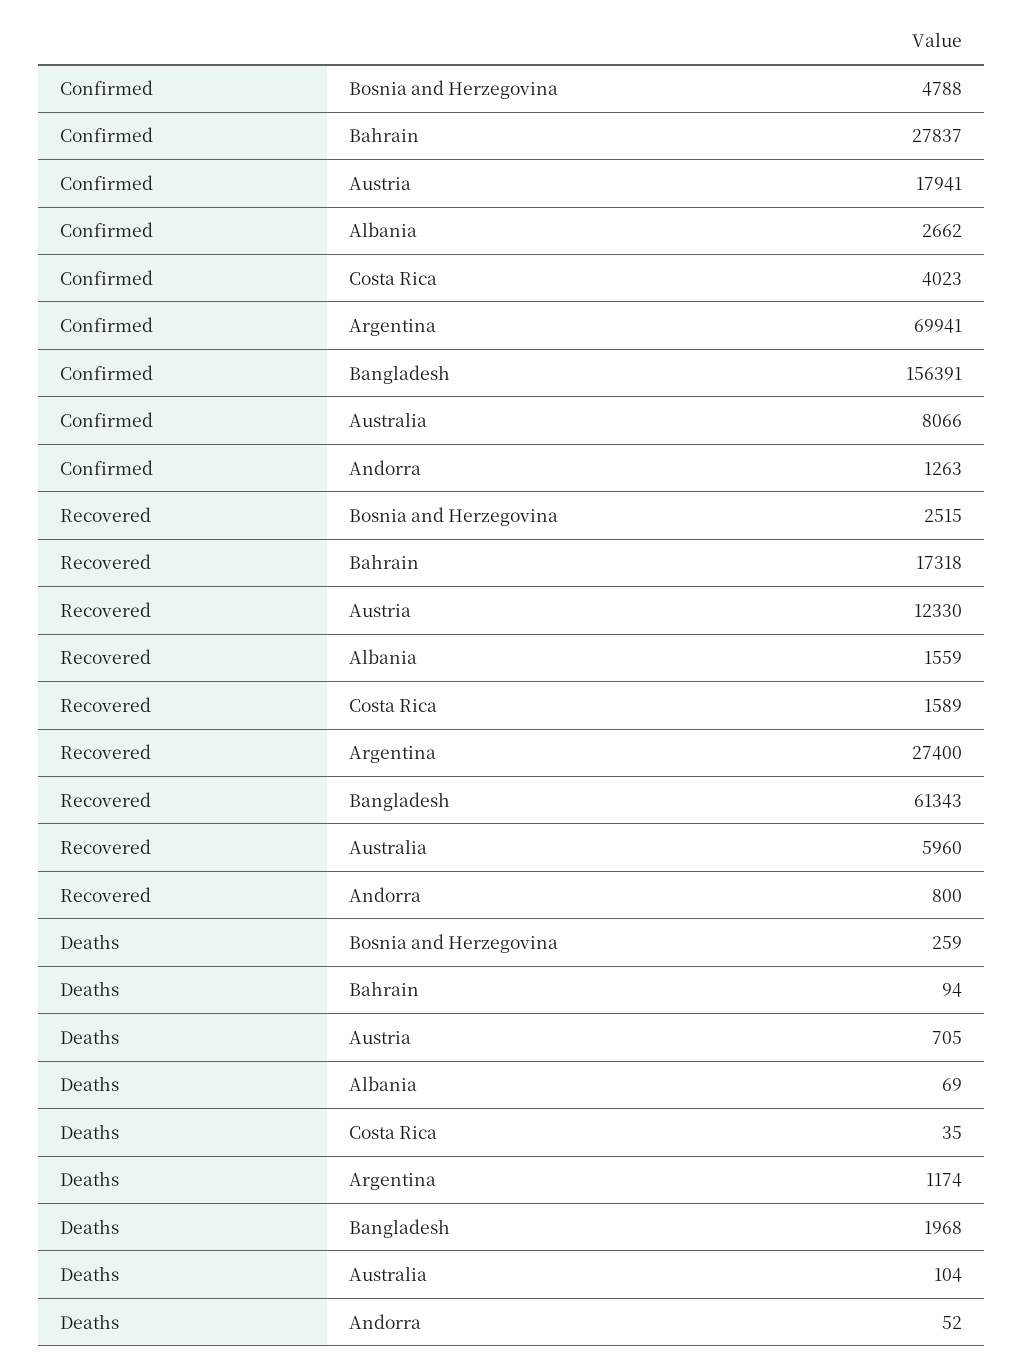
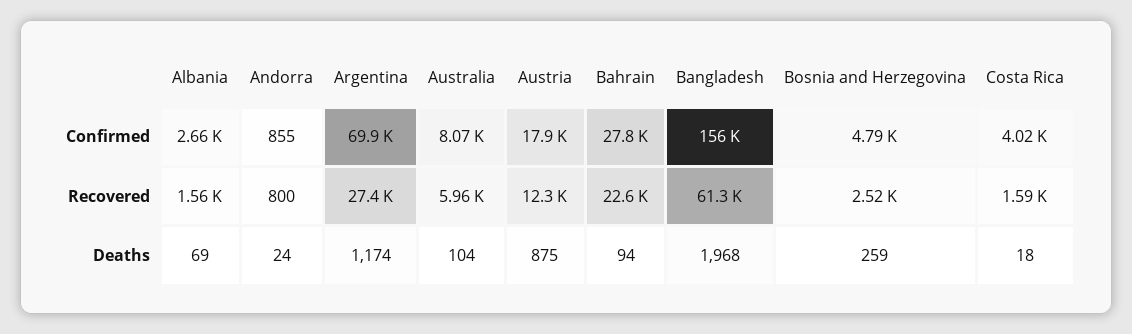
Confirmed, Andorra: 1263 -> 855
Recovered, Bahrain: 17318 -> 22600
Deaths, Austria: 705 -> 875
Deaths, Costa Rica: 35 -> 18
Deaths, Andorra: 52 -> 24

